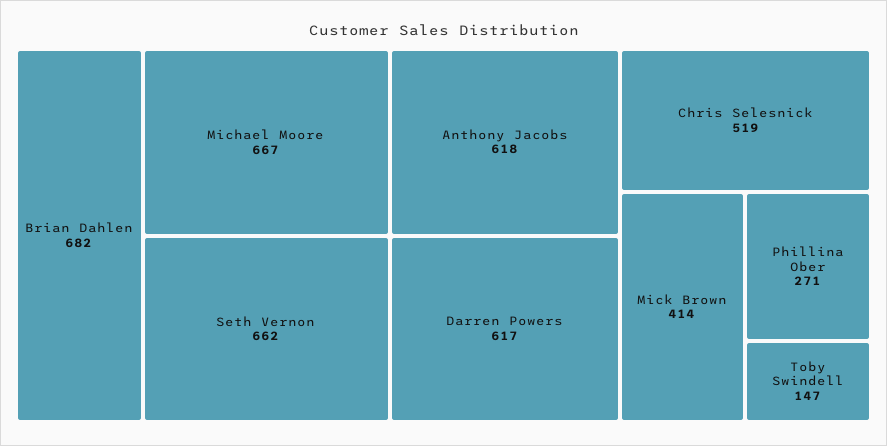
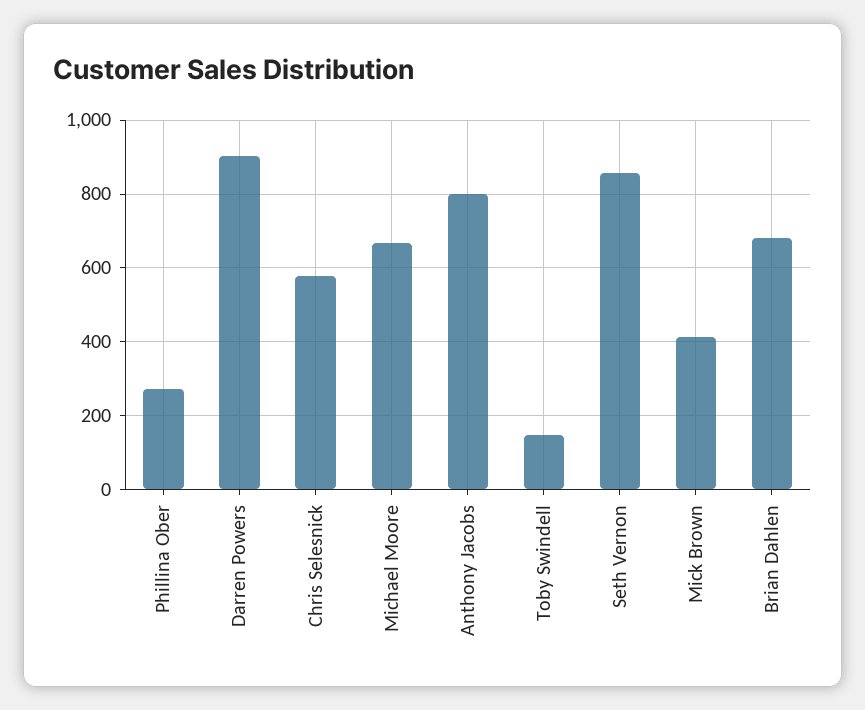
Seth Vernon: 662 -> 860
Anthony Jacobs: 618 -> 800
Darren Powers: 617 -> 900
Chris Selesnick: 519 -> 580

